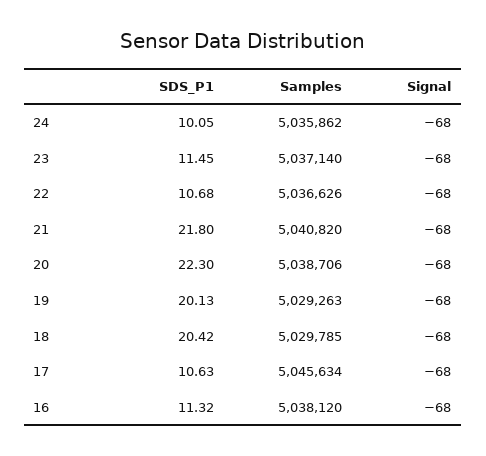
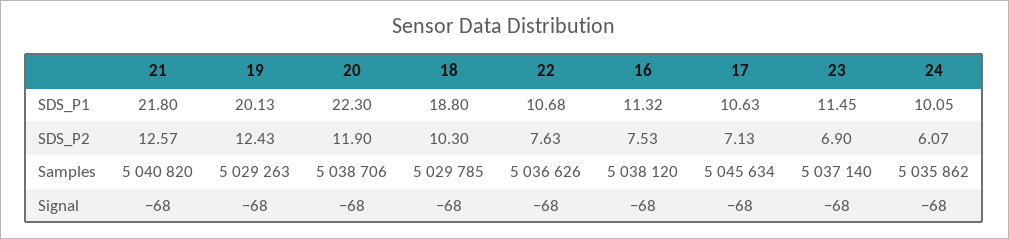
SDS_P1, 18: 20.42 -> 18.8
SDS_P2, 21: none -> 12.57
SDS_P2, 19: none -> 12.43
SDS_P2, 20: none -> 11.9
SDS_P2, 18: none -> 10.3
SDS_P2, 22: none -> 7.63
SDS_P2, 16: none -> 7.53
SDS_P2, 17: none -> 7.13
SDS_P2, 23: none -> 6.9
SDS_P2, 24: none -> 6.07

